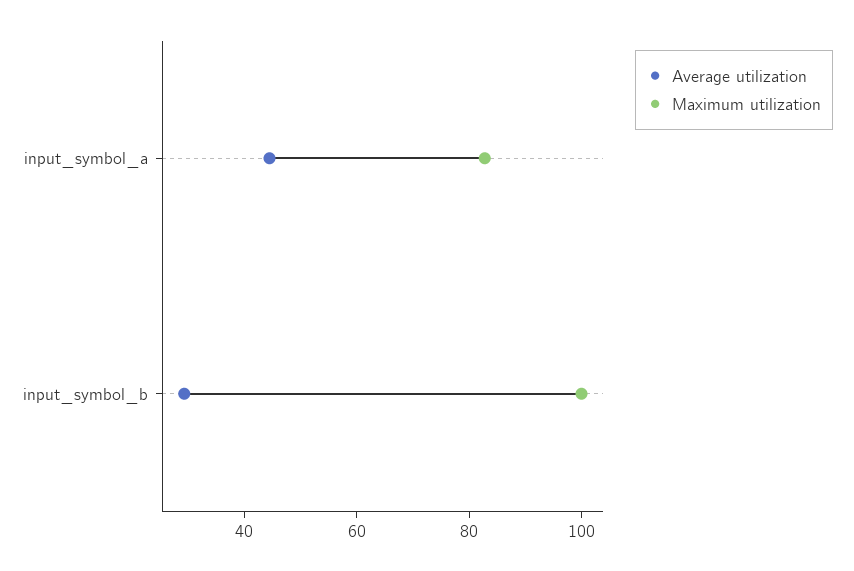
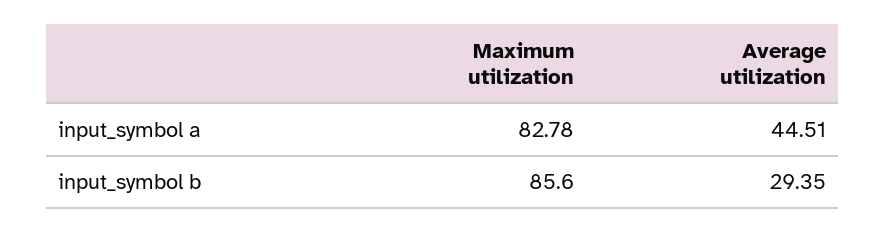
Maximum utilization, input_symbol_b: 100 -> 85.6

